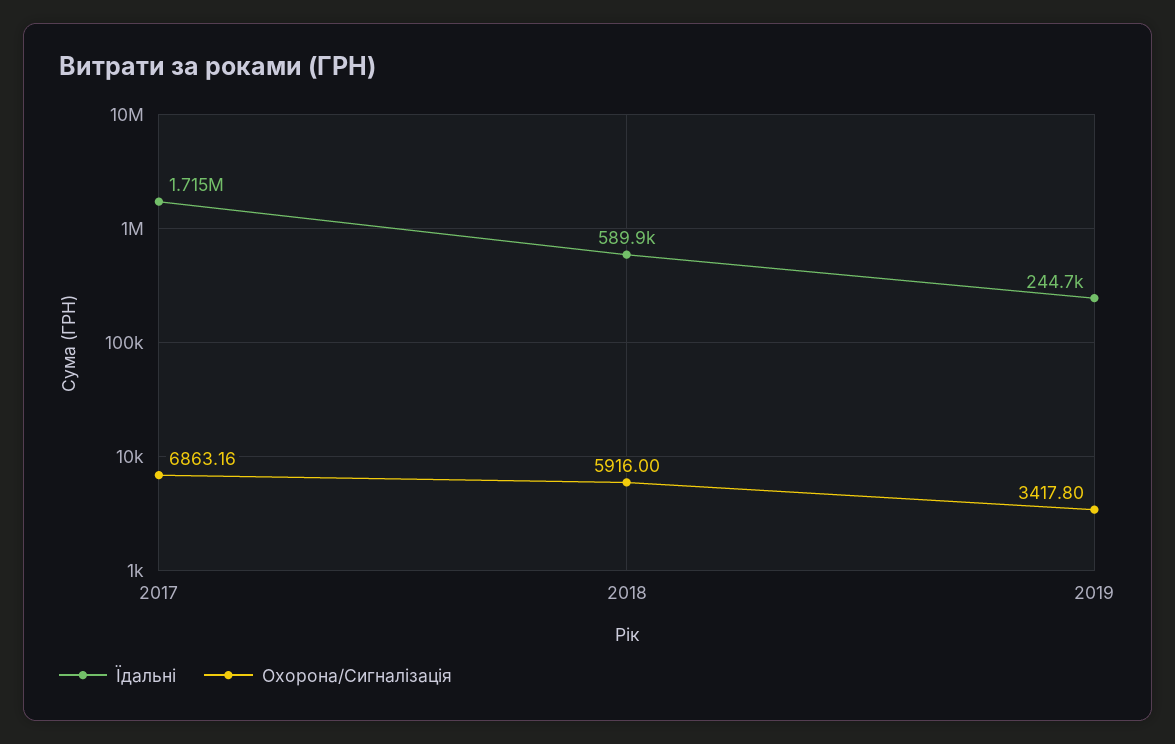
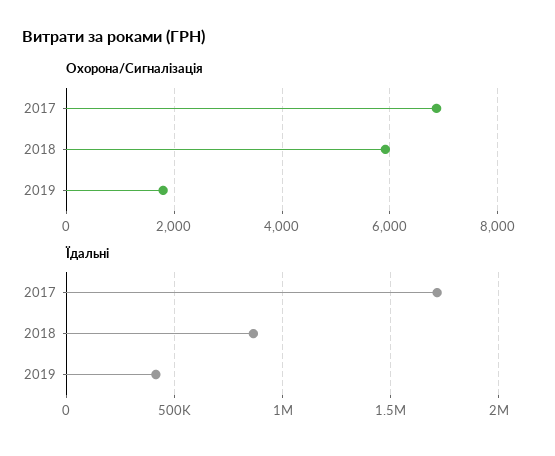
Їдальні, 2018: 589900 -> 850000
Їдальні, 2019: 244700 -> 400000
Охорона/Сигналізація, 2019: 3417.8 -> 1800

